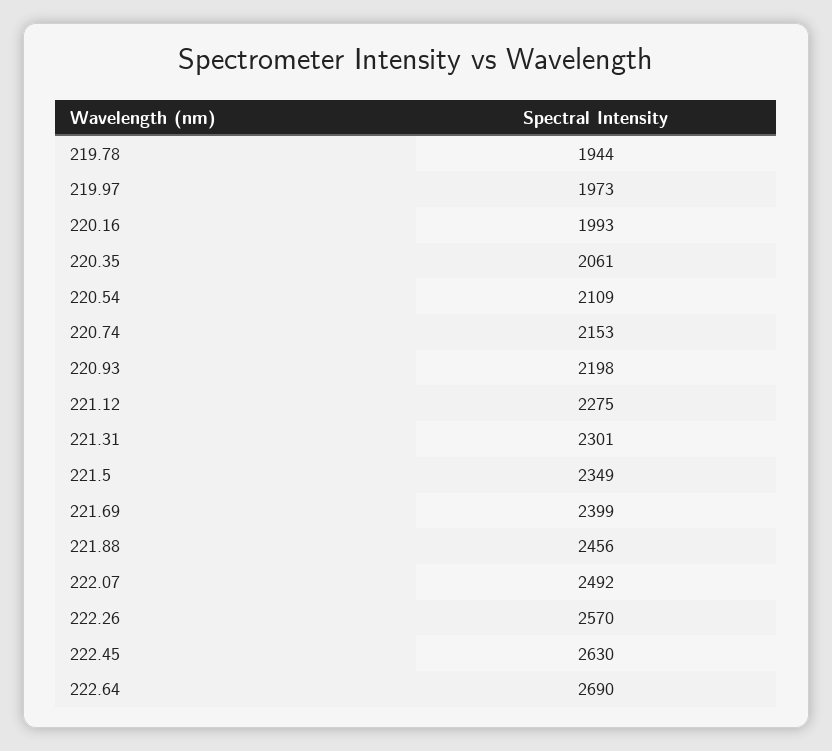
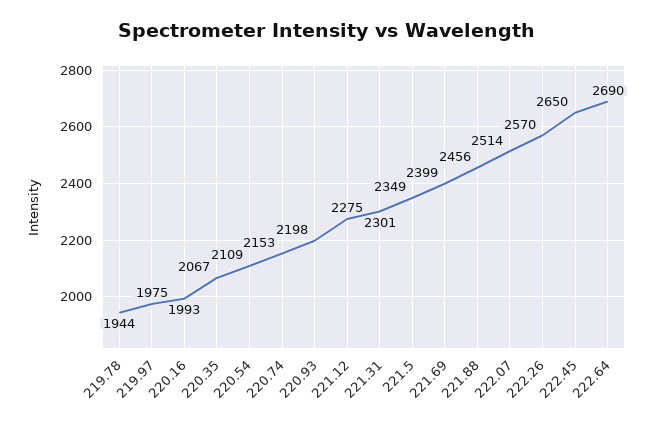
219.97: 1973 -> 1975
220.35: 2061 -> 2067
222.07: 2492 -> 2514
222.45: 2630 -> 2650

